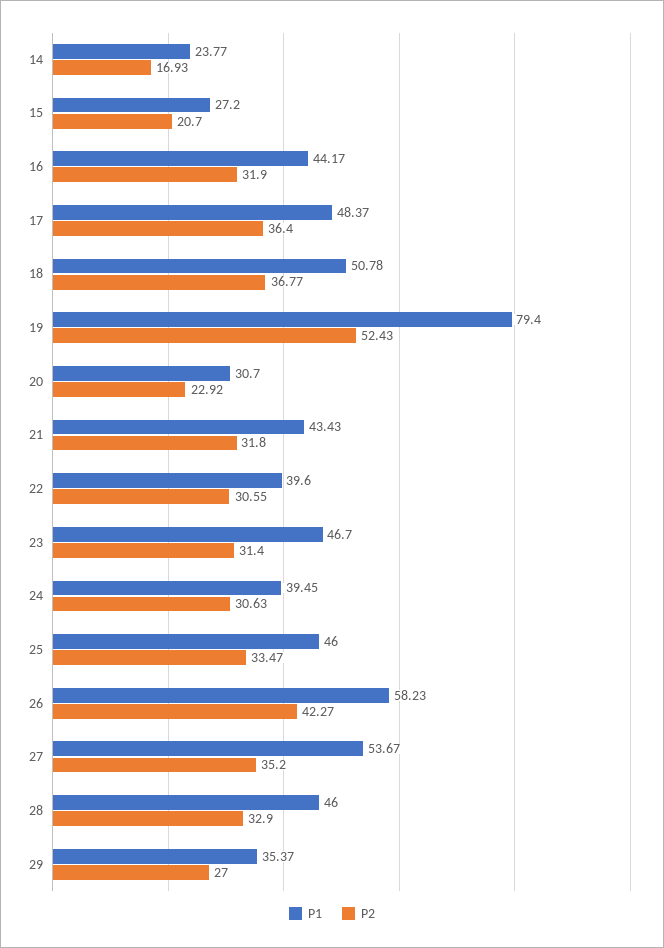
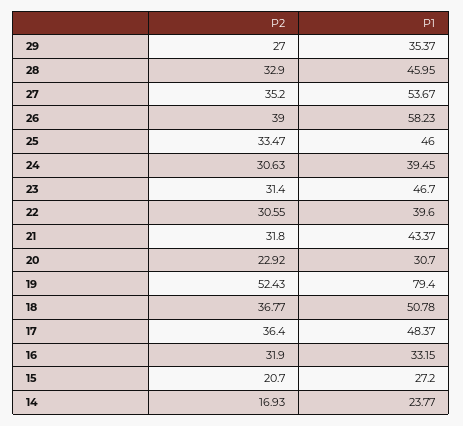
P1, 16: 44.17 -> 33.15
P1, 21: 43.43 -> 43.37
P2, 26: 42.27 -> 39
P1, 28: 46 -> 45.95

